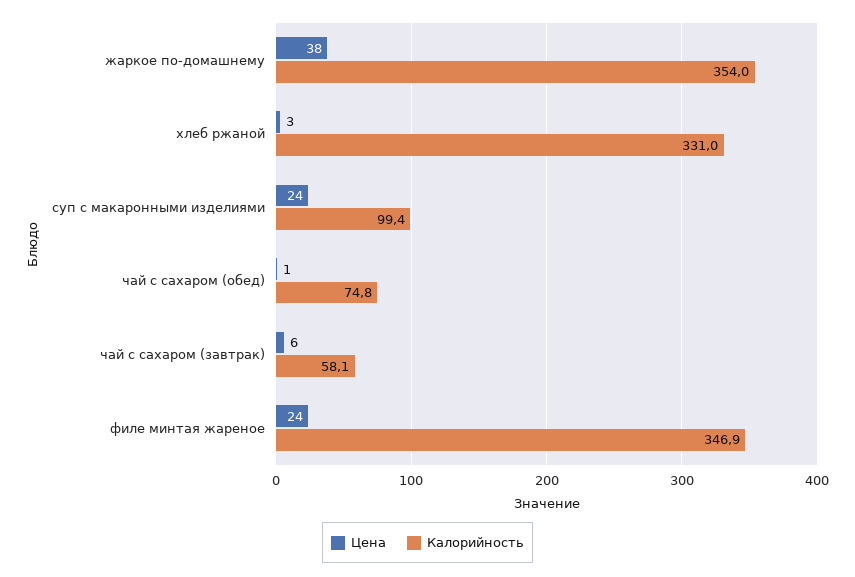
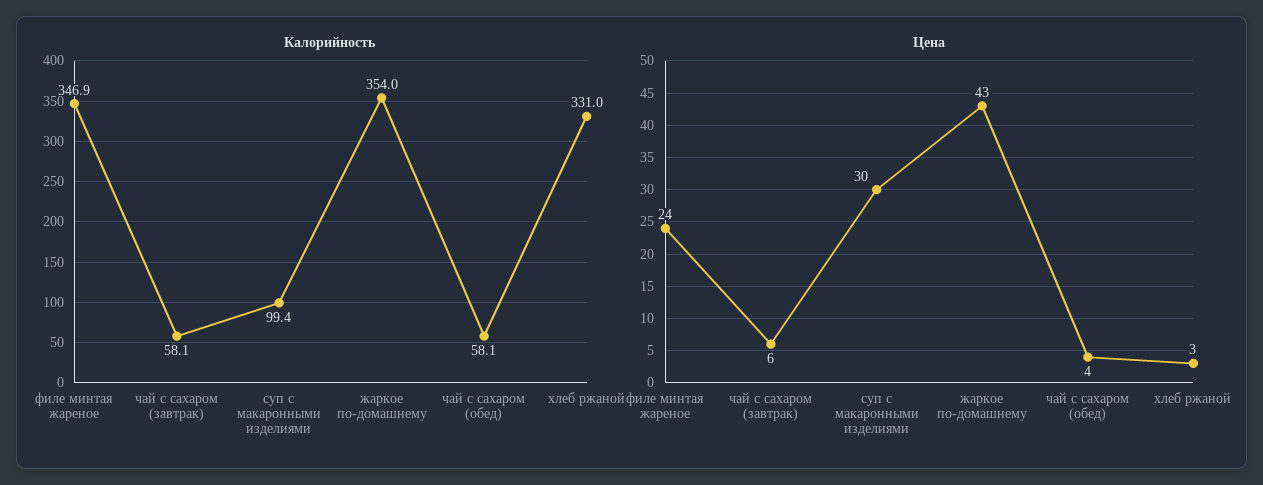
Цена, жаркое по-домашнему: 38 -> 43
Цена, суп с макаронными изделиями: 24 -> 30
Цена, чай с сахаром (обед): 1 -> 4
Калорийность, чай с сахаром (обед): 74.8 -> 58.1

